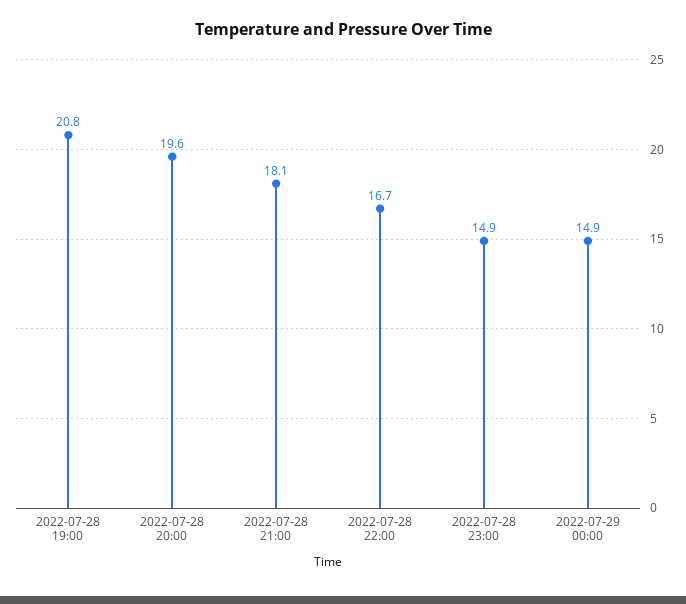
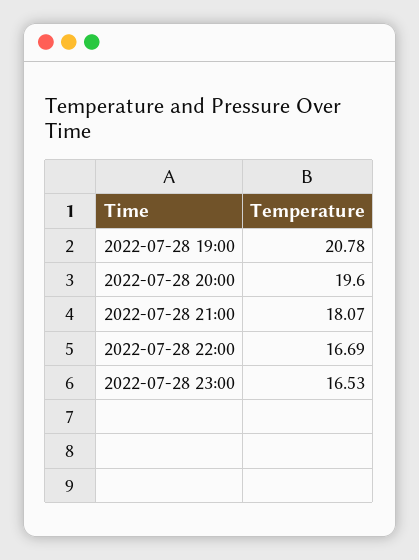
2022-07-28 23:00: 14.9 -> 16.53
2022-07-29 00:00: 14.9 -> none

